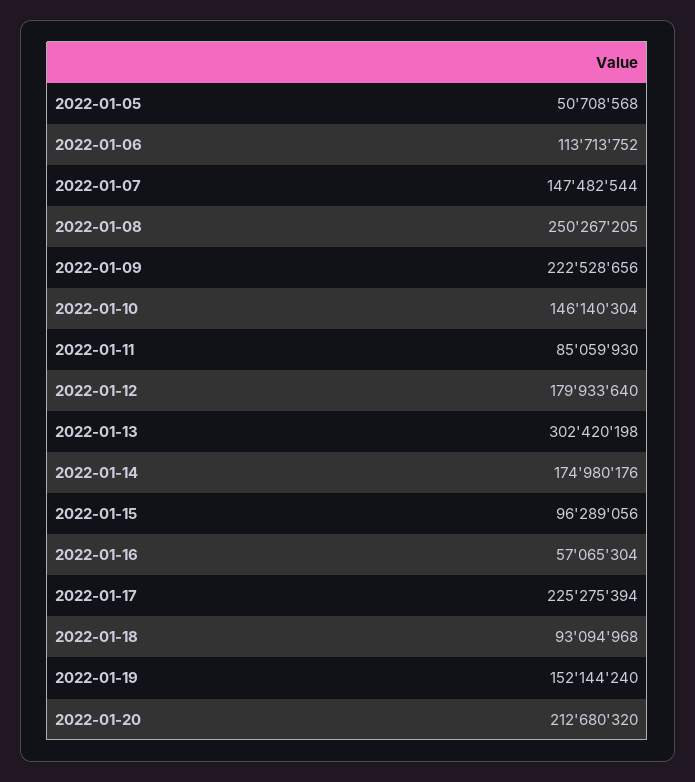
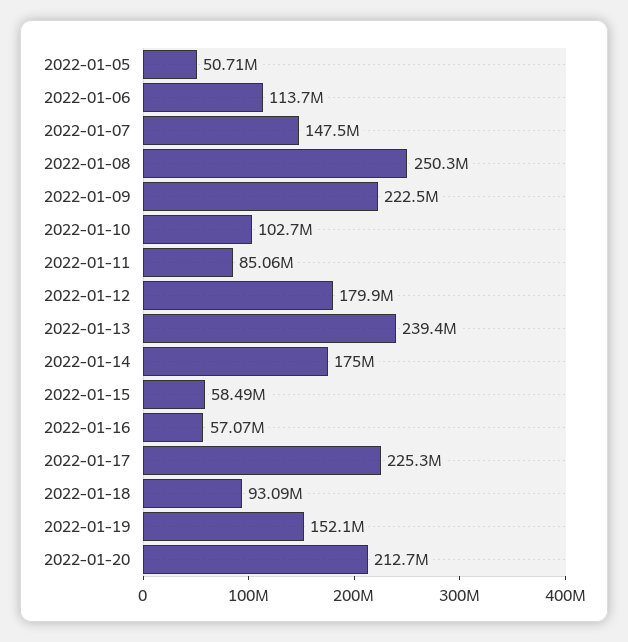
2022-01-10: 146140304 -> 102700000
2022-01-13: 302420198 -> 239400000
2022-01-15: 96289056 -> 58490000

